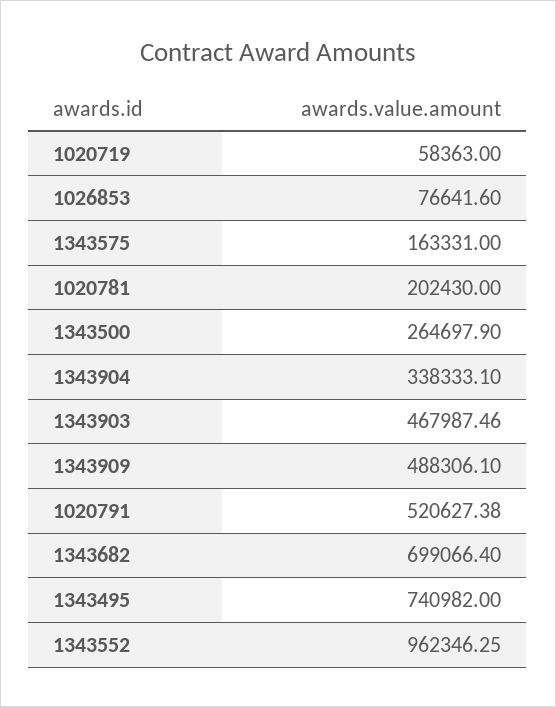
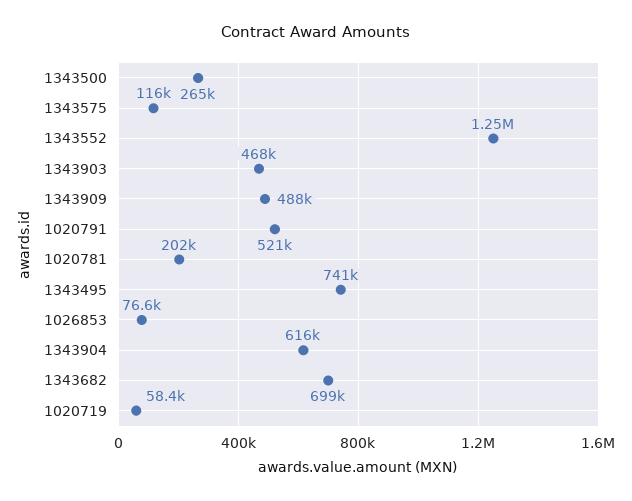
1343575: 163331 -> 116000
1343904: 338333.1 -> 616000
1343552: 962346.25 -> 1250000

